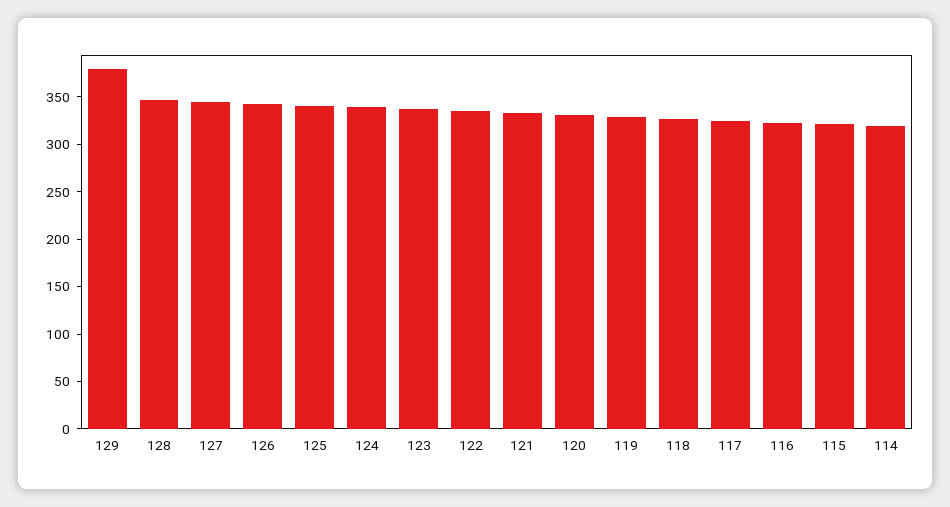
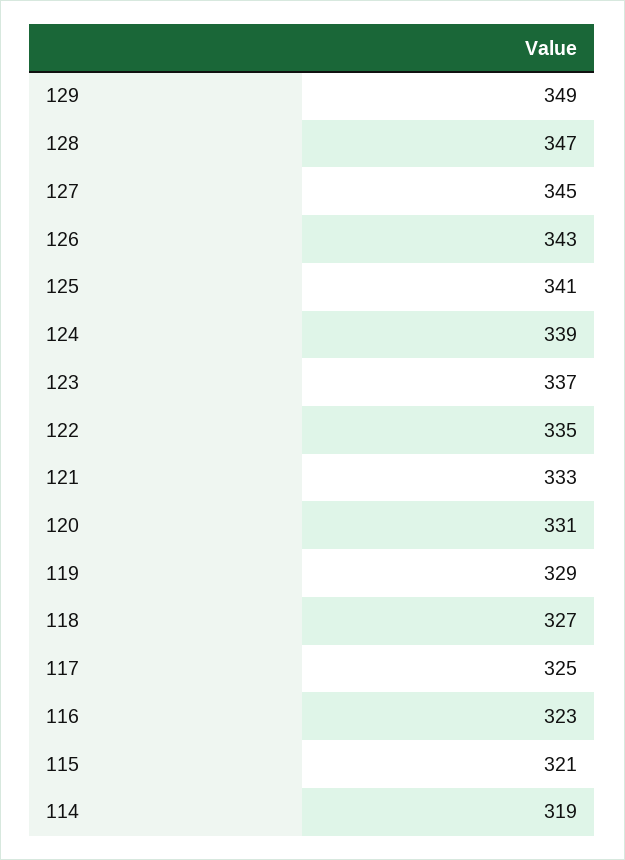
129: 380 -> 349

